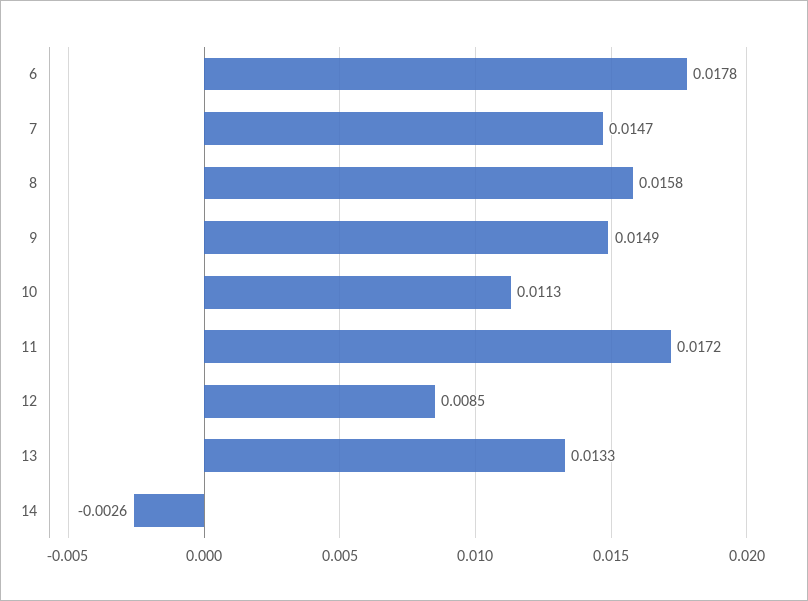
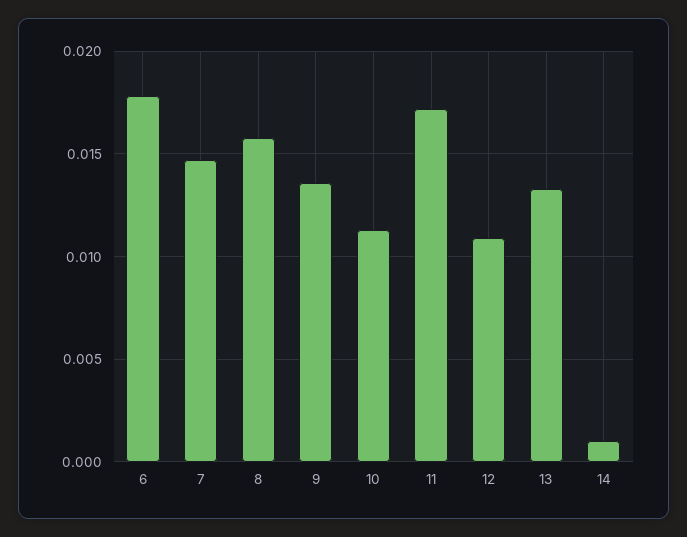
9: 0.0149 -> 0.0135
12: 0.0085 -> 0.011
14: -0.0026 -> 0.001

